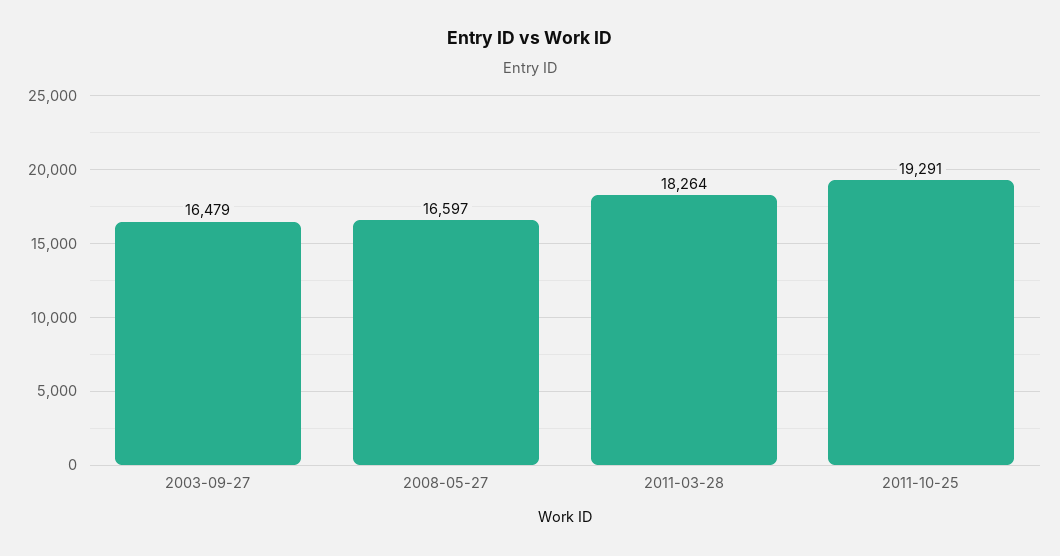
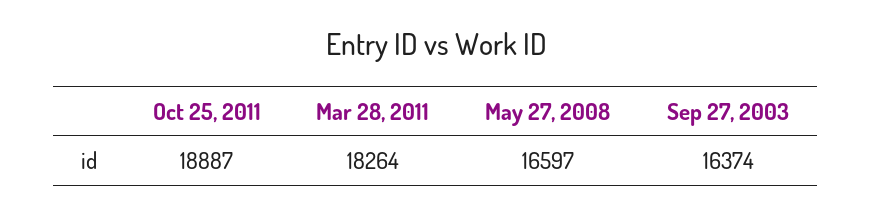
2003-09-27: 16479 -> 16374
2011-10-25: 19291 -> 18887

